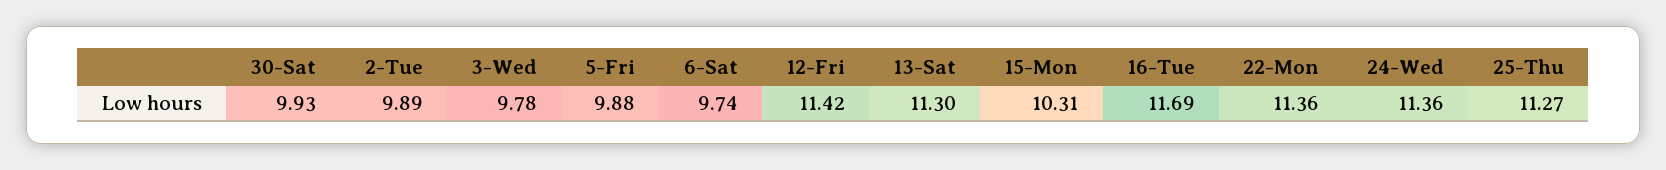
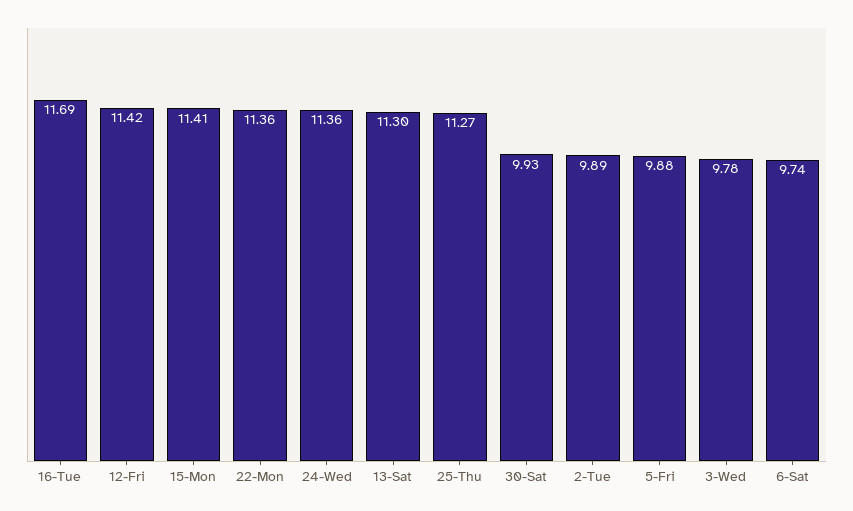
15-Mon: 10.31 -> 11.41

